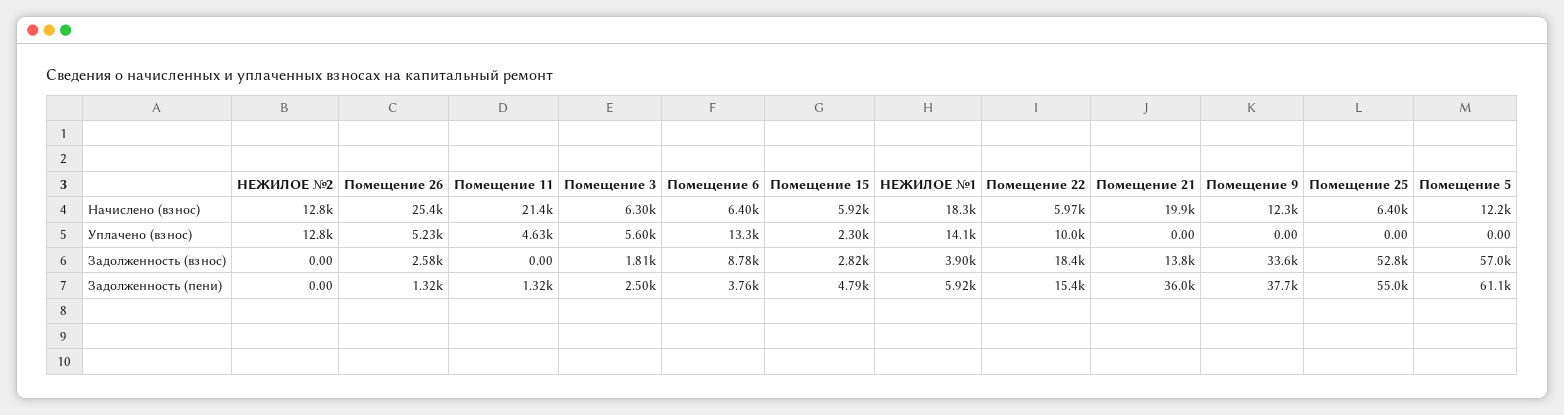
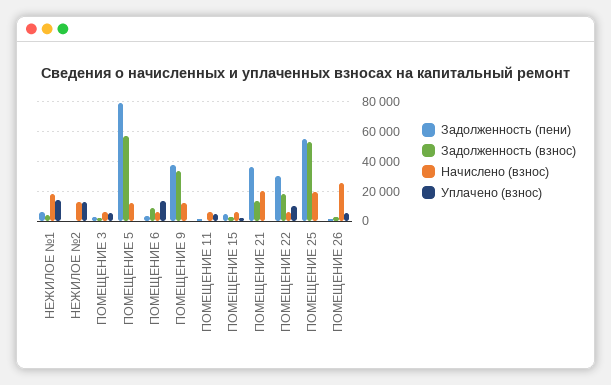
Начислено (взнос), Помещение 11: 21400 -> 5000
Начислено (взнос), Помещение 25: 6400 -> 20000
Задолженность (пени), Помещение 22: 15400 -> 30000
Задолженность (пени), Помещение 5: 61100 -> 80000

